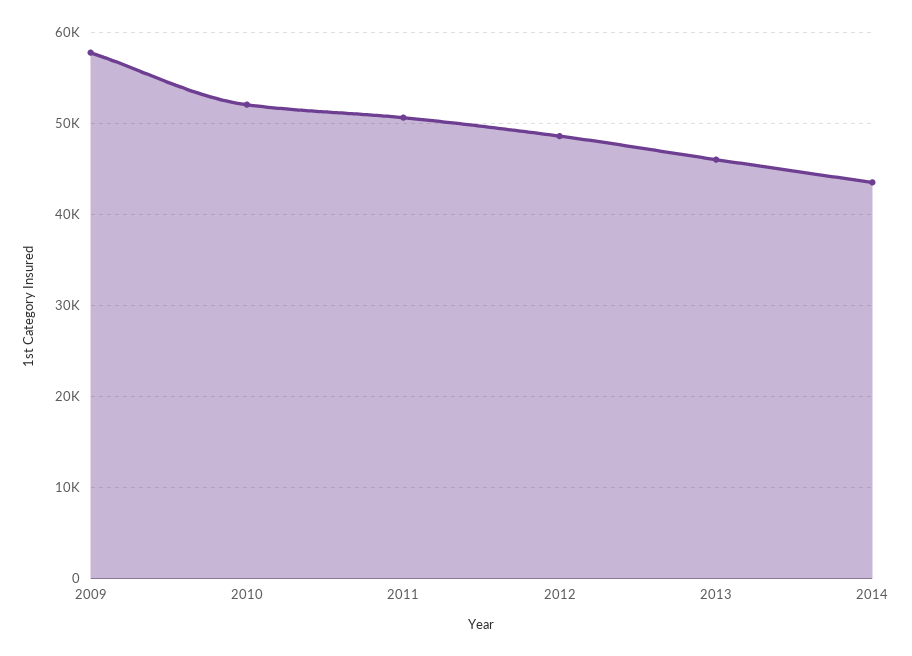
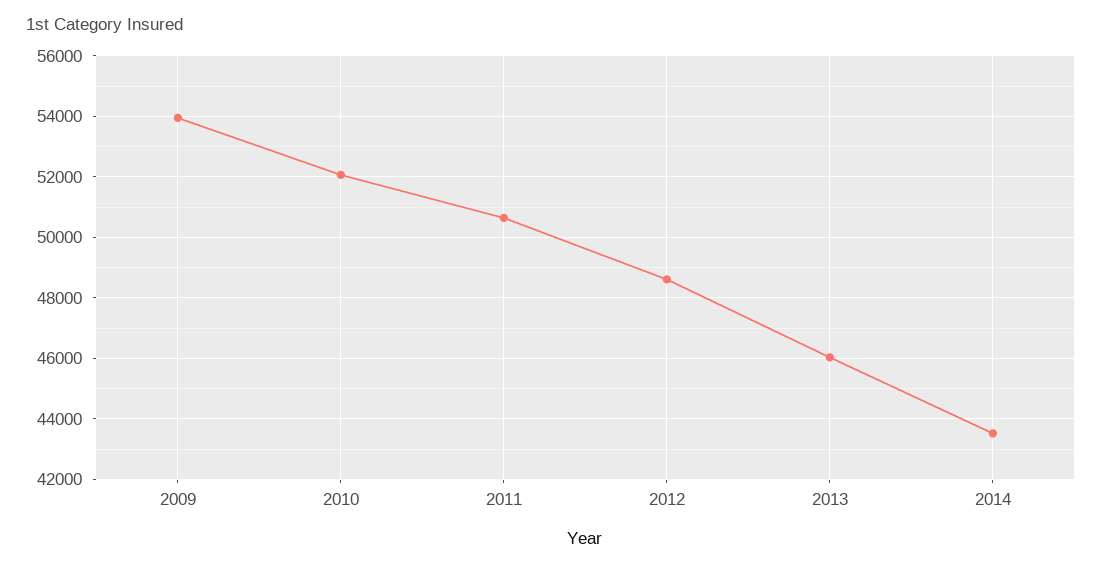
2009: 58000 -> 54000

